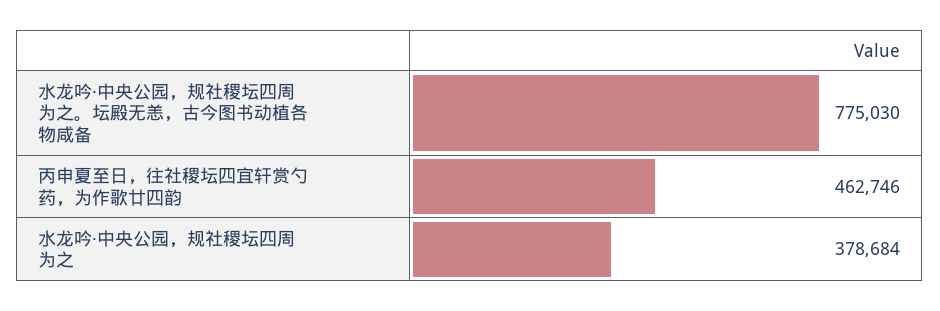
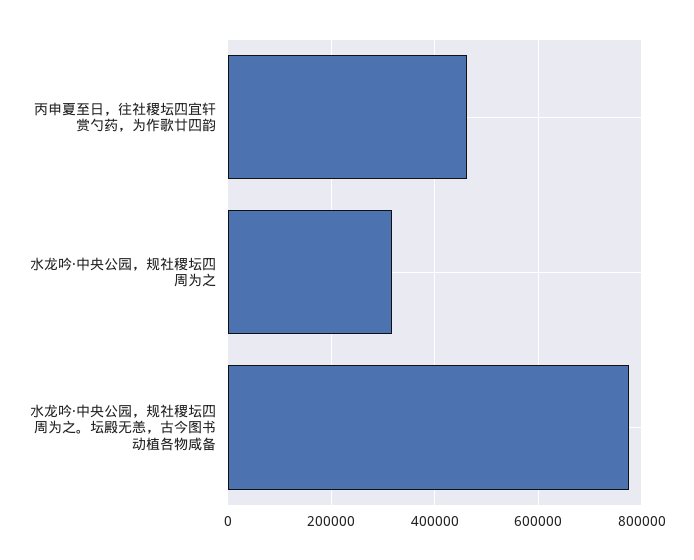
水龙吟·中央公园，规社稷坛四周为之: 378684 -> 320000

